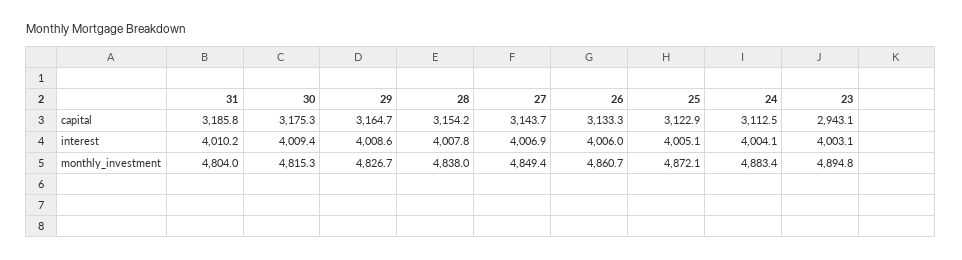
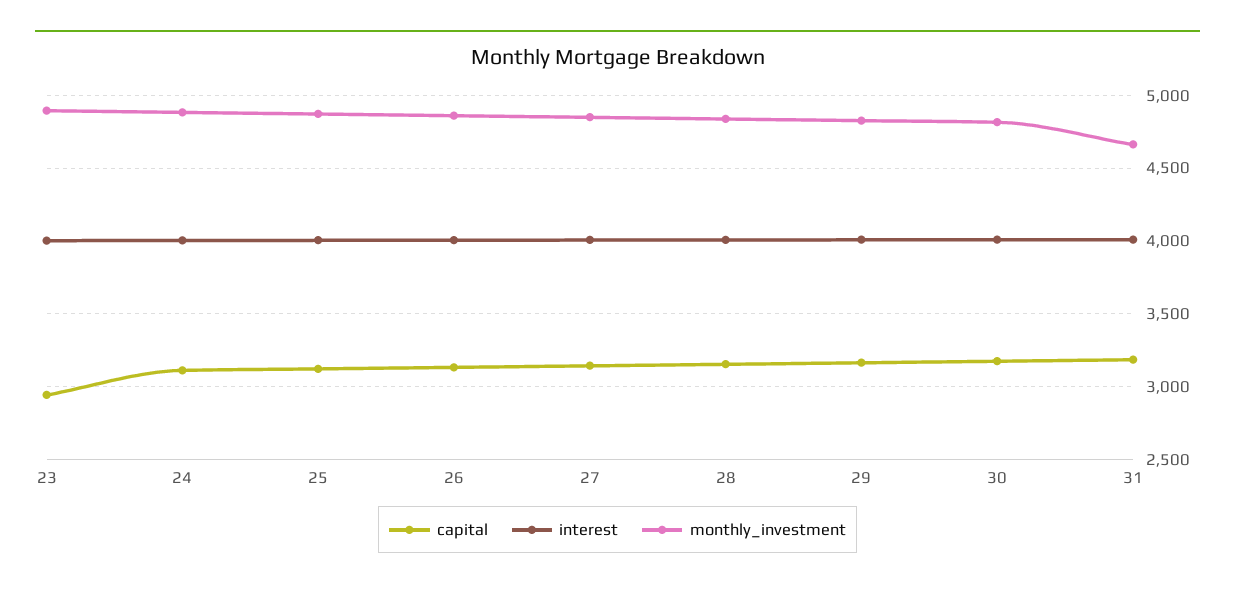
monthly_investment, 31: 4804 -> 4650

